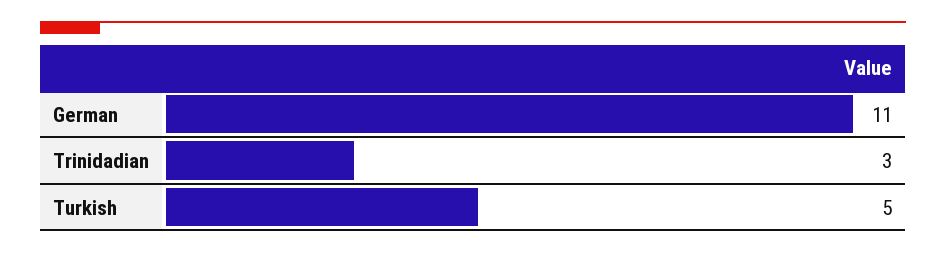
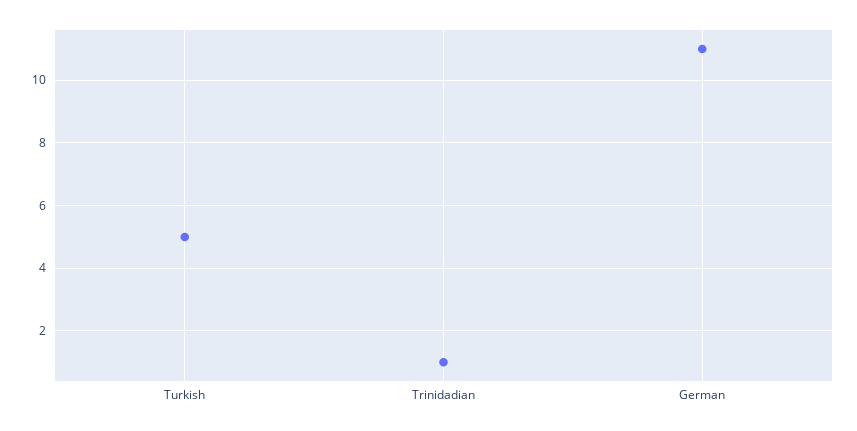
Trinidadian: 3 -> 1

